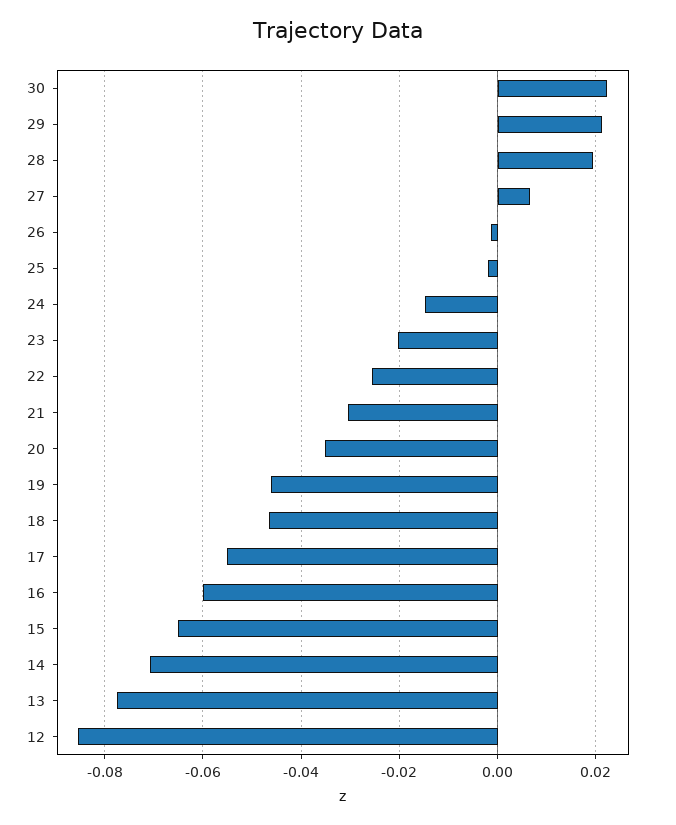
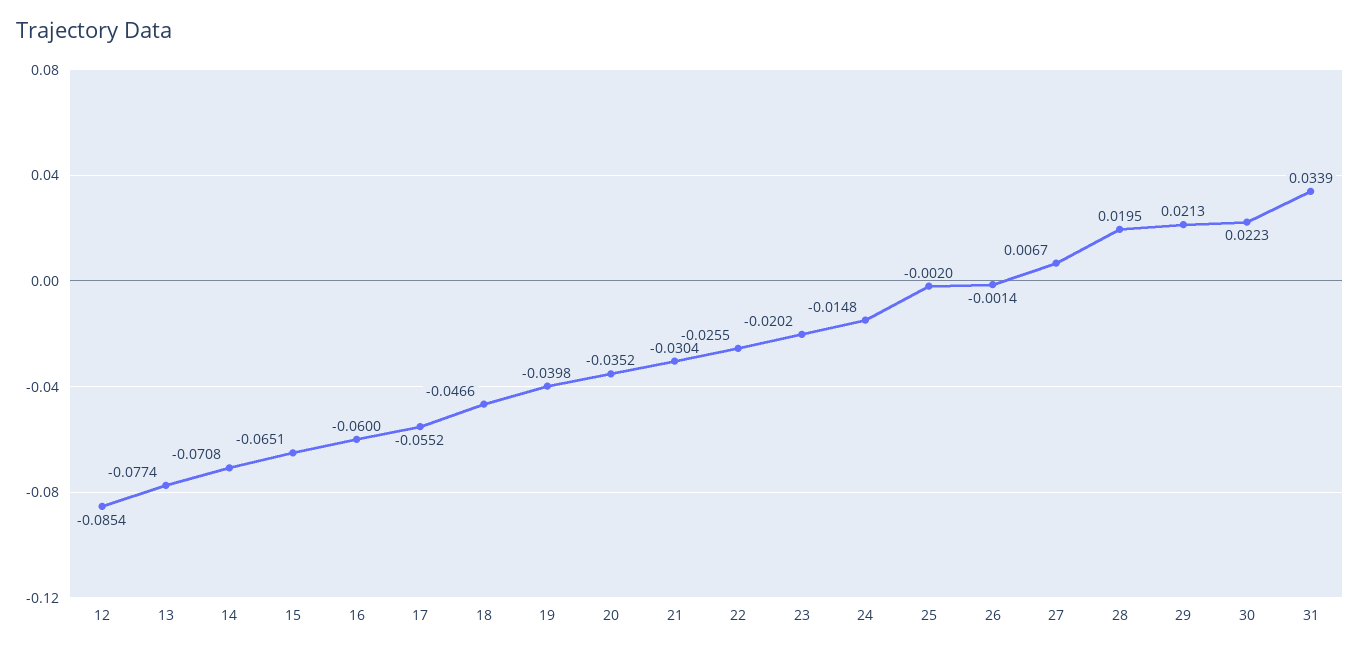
19: -0.046 -> -0.0398
31: none -> 0.0339

